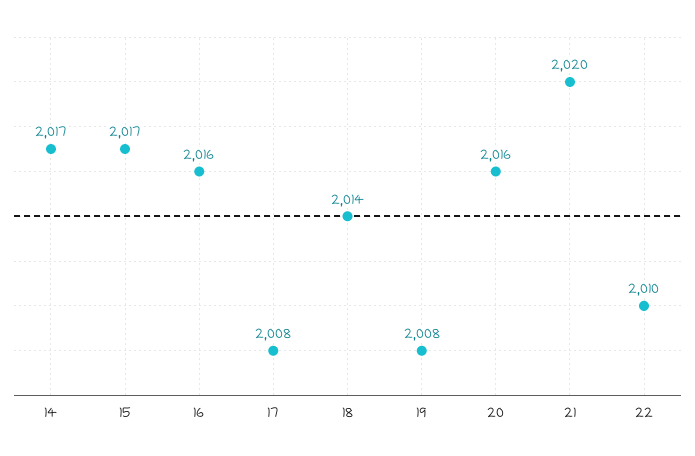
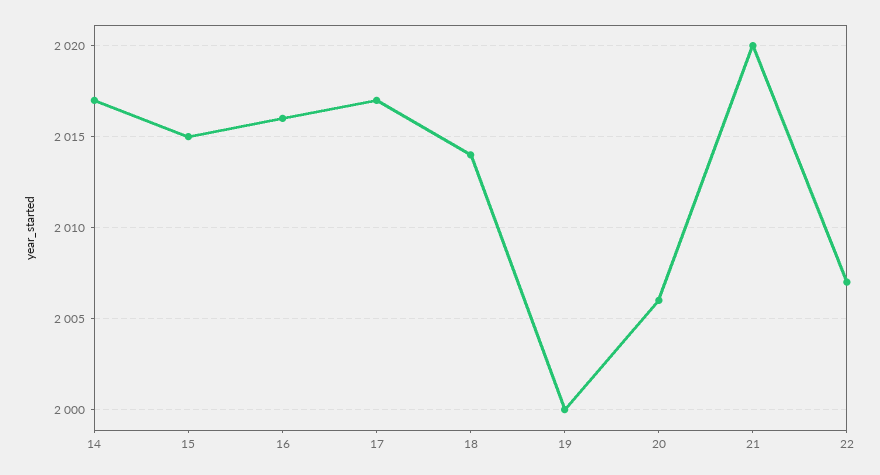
15: 2017 -> 2015
17: 2008 -> 2017
19: 2008 -> 2000
20: 2016 -> 2006
22: 2010 -> 2007

